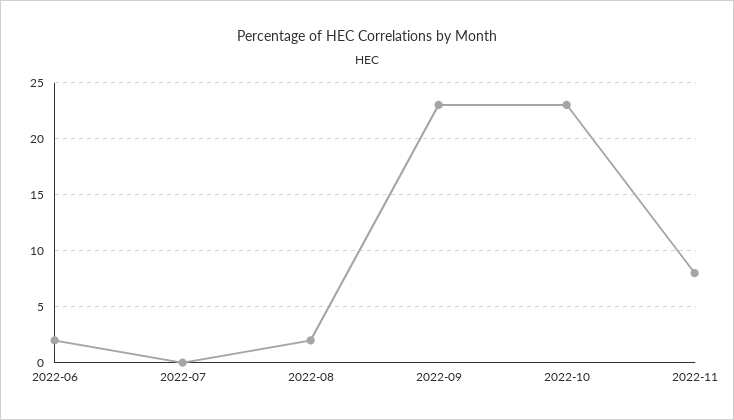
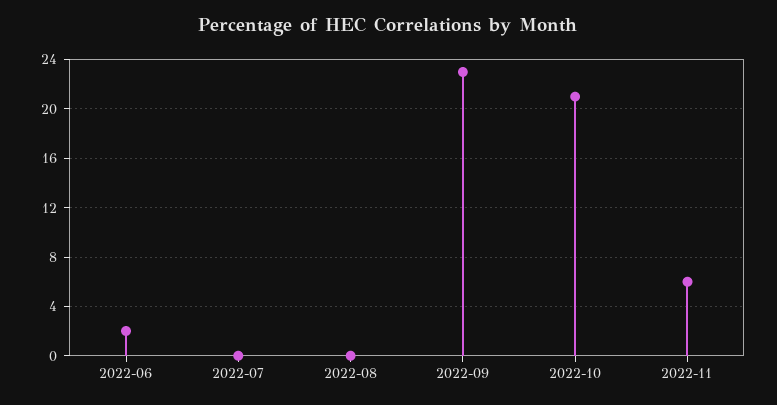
2022-08: 2 -> 0
2022-10: 23 -> 21
2022-11: 8 -> 6

